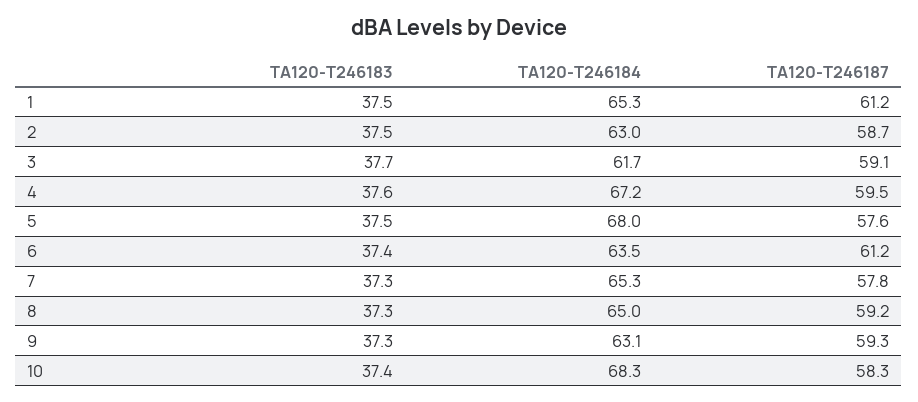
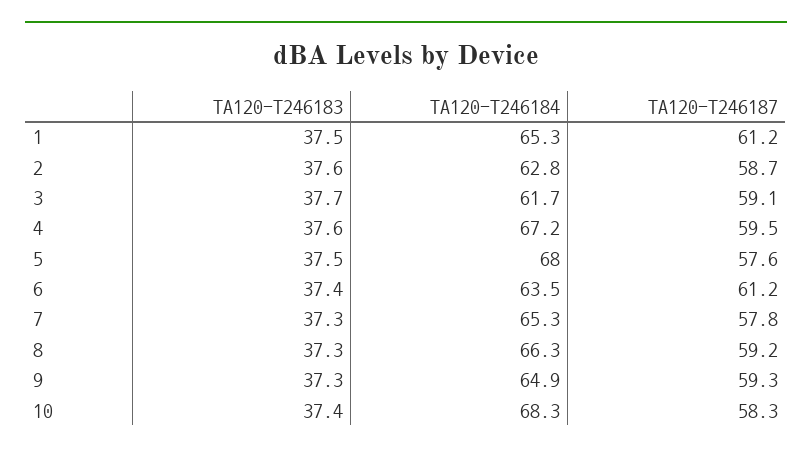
TA120-T246183, 2: 37.5 -> 37.6
TA120-T246184, 2: 63 -> 62.8
TA120-T246184, 8: 65 -> 66.3
TA120-T246184, 9: 63.1 -> 64.9

